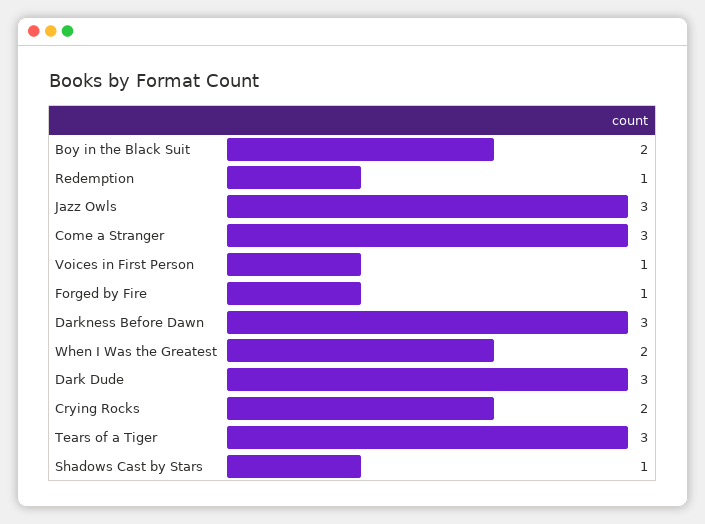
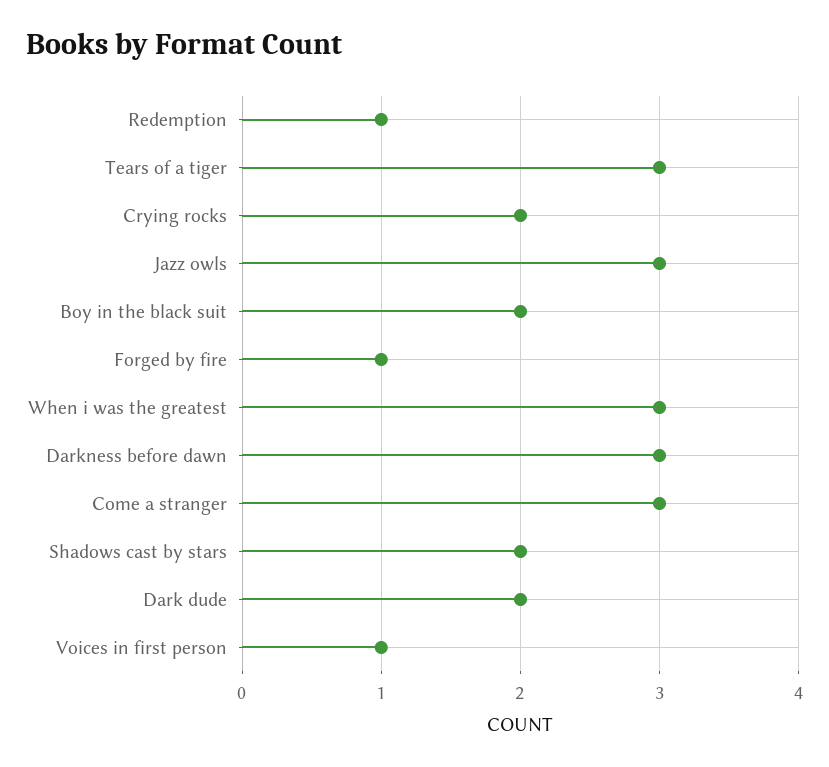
When I Was the Greatest: 2 -> 3
Dark Dude: 3 -> 2
Shadows Cast by Stars: 1 -> 2

